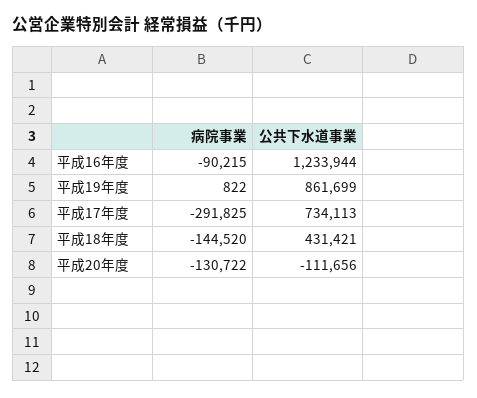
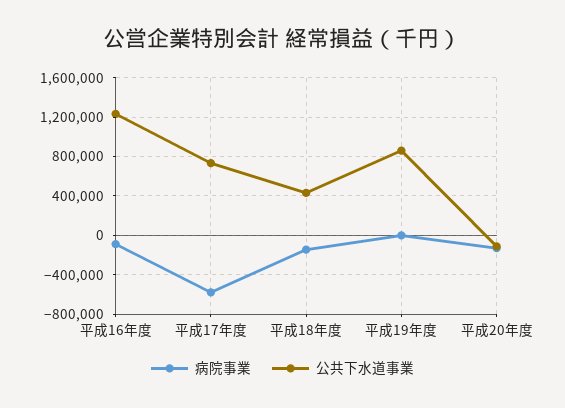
病院事業, 平成17年度: -291825 -> -600000

